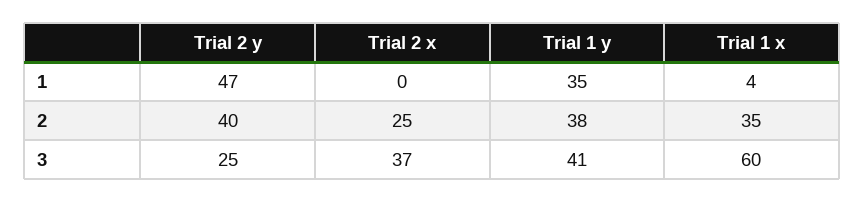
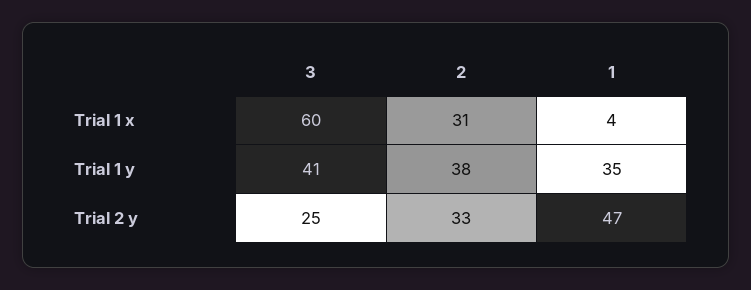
Trial 2 x, 1: 0 -> none
Trial 2 y, 2: 40 -> 33
Trial 2 x, 2: 25 -> none
Trial 1 x, 2: 35 -> 31
Trial 2 x, 3: 37 -> none

